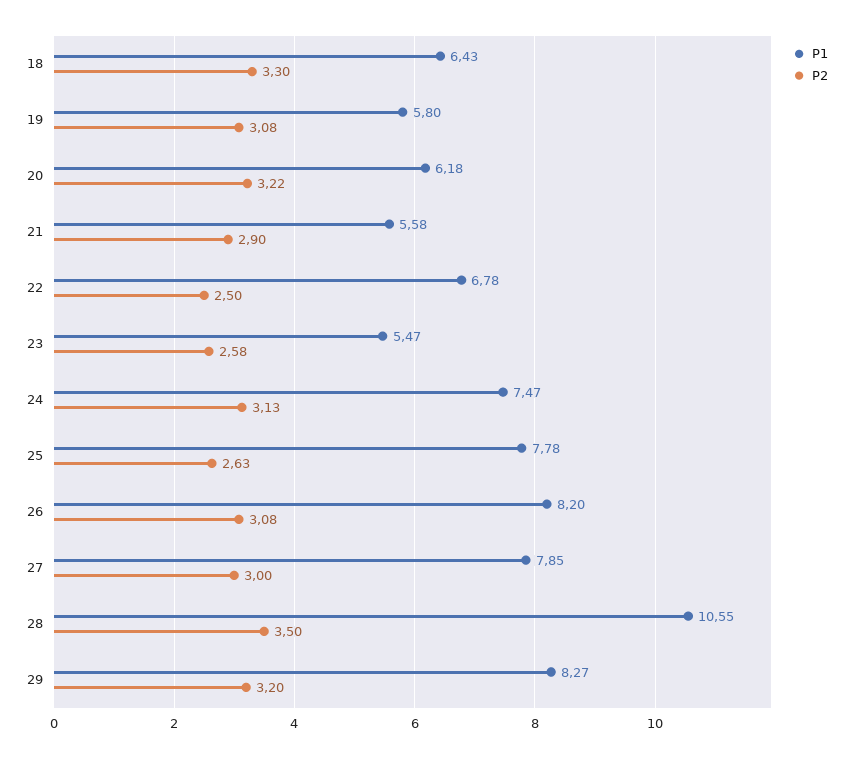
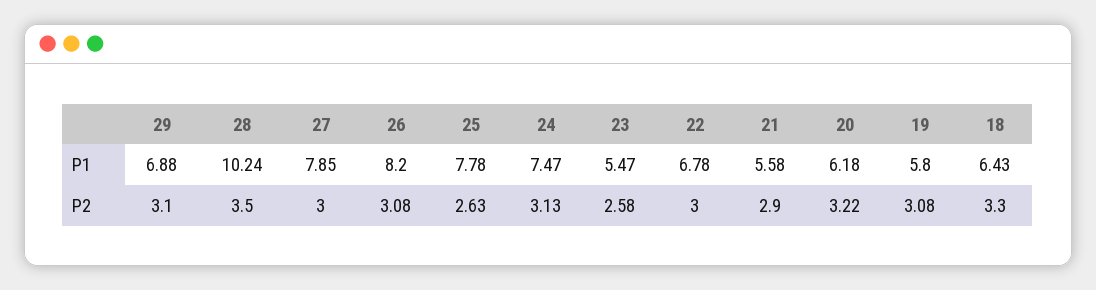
P2, 22: 2.5 -> 3
P1, 28: 10.55 -> 10.24
P1, 29: 8.27 -> 6.88
P2, 29: 3.2 -> 3.1

